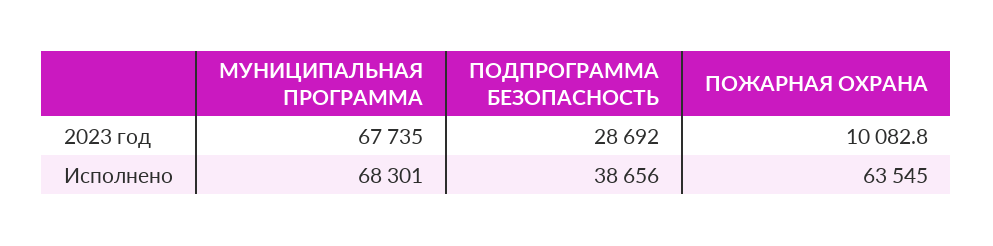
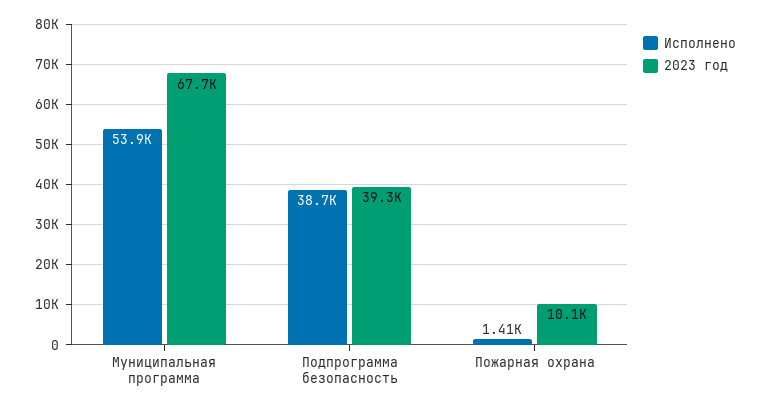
2023 год, ПОДПРОГРАММА БЕЗОПАСНОСТЬ: 28692 -> 39300
Исполнено, МУНИЦИПАЛЬНАЯ ПРОГРАММА: 68301 -> 53900
Исполнено, ПОЖАРНАЯ ОХРАНА: 63545 -> 1410

